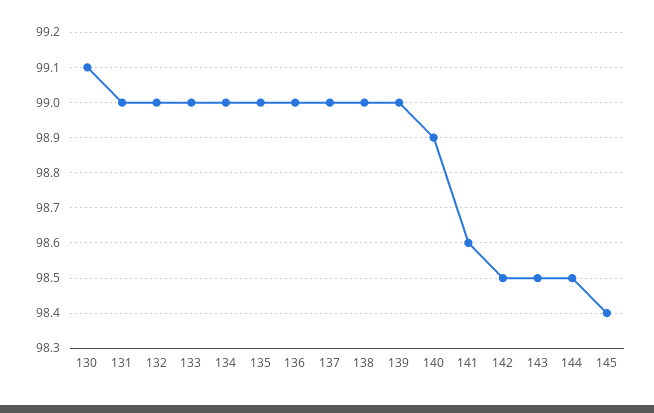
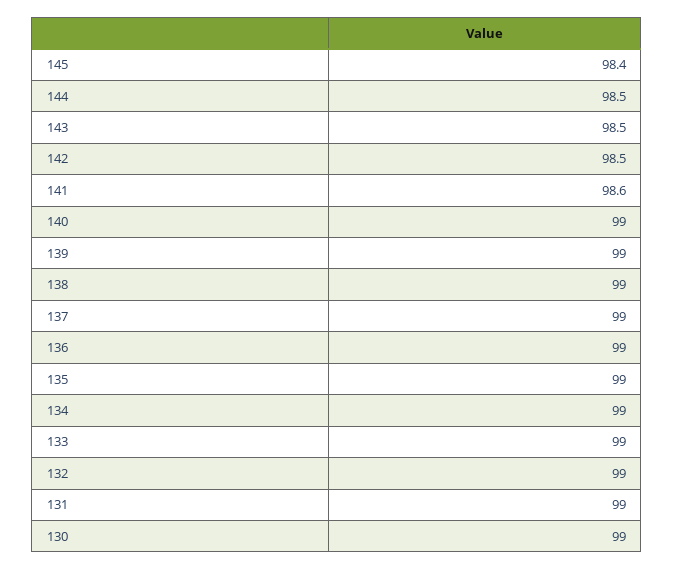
130: 99.1 -> 99
140: 98.9 -> 99

